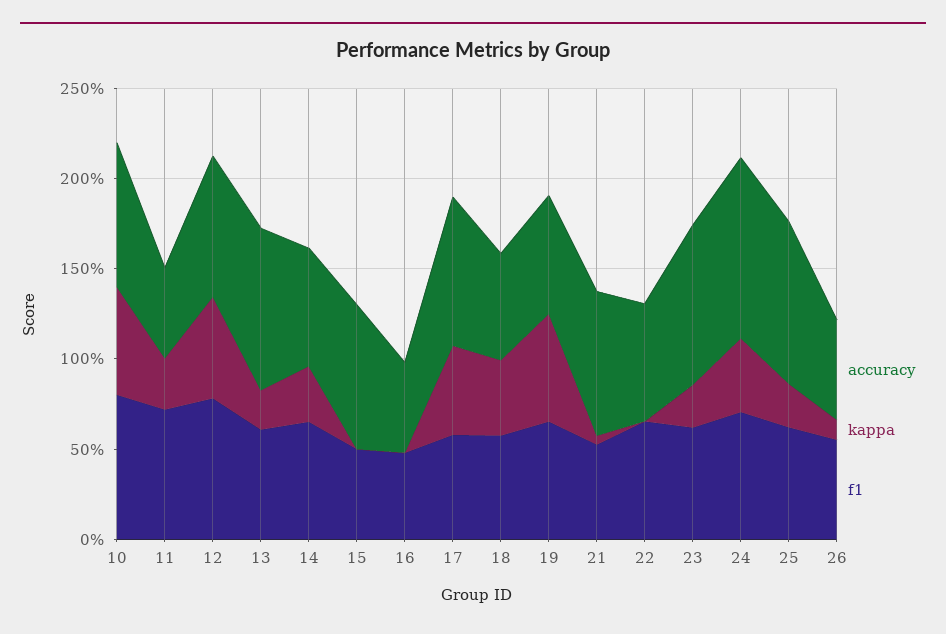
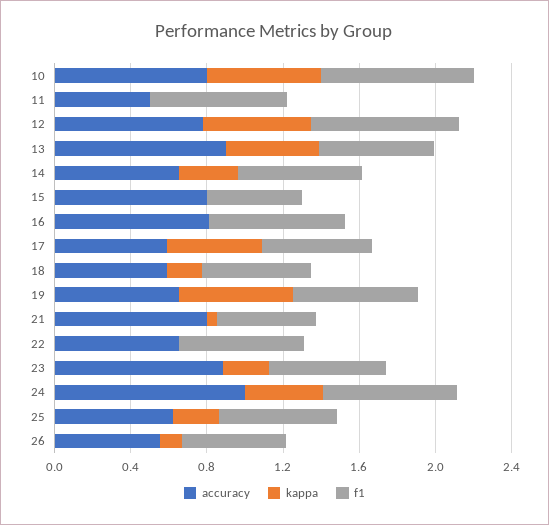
kappa, 11: 0.3 -> 0
kappa, 13: 0.2 -> 0.5
accuracy, 16: 0.5 -> 0.8
f1, 16: 0.5 -> 0.7
accuracy, 17: 0.8 -> 0.6
kappa, 18: 0.4 -> 0.2
accuracy, 25: 0.9 -> 0.6

